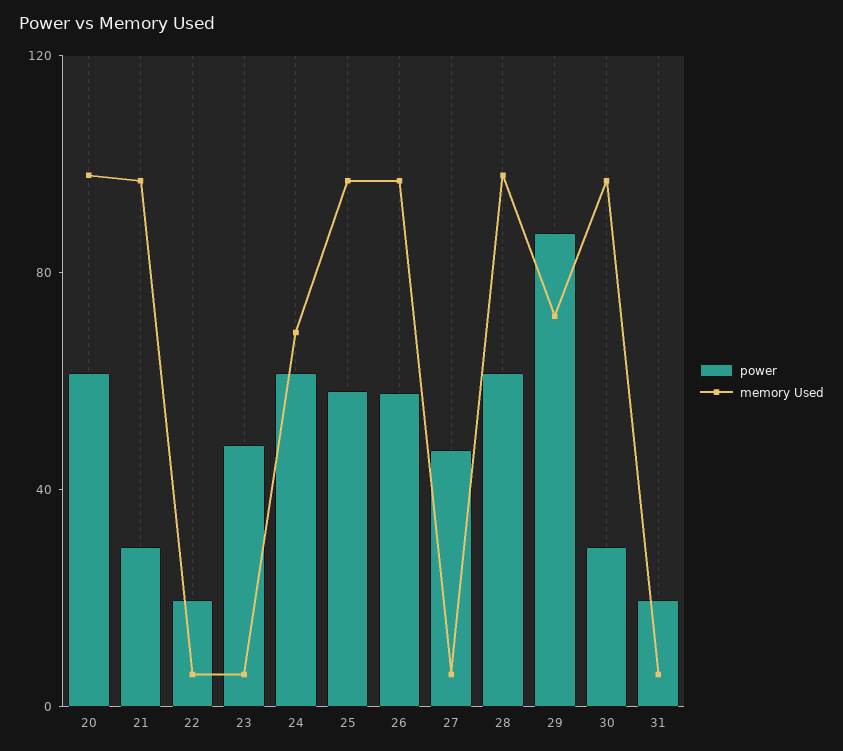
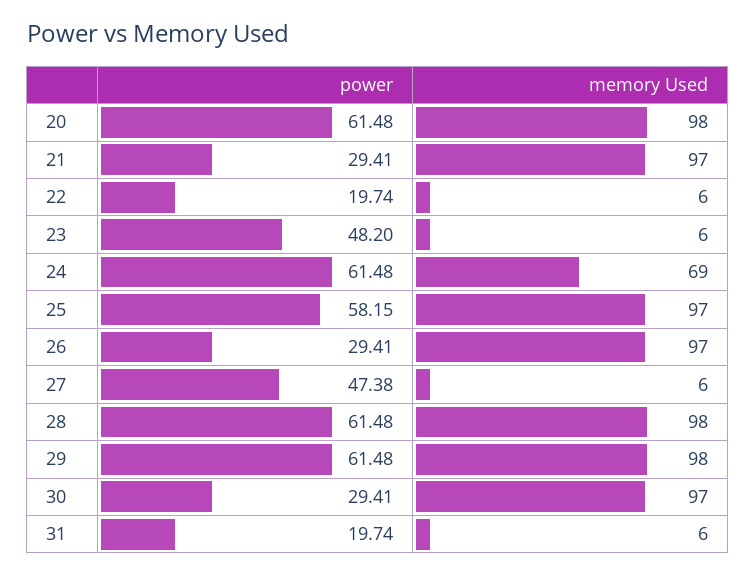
power, 26: 60 -> 29.41
power, 29: 90 -> 61.48
memory Used, 29: 70 -> 98

